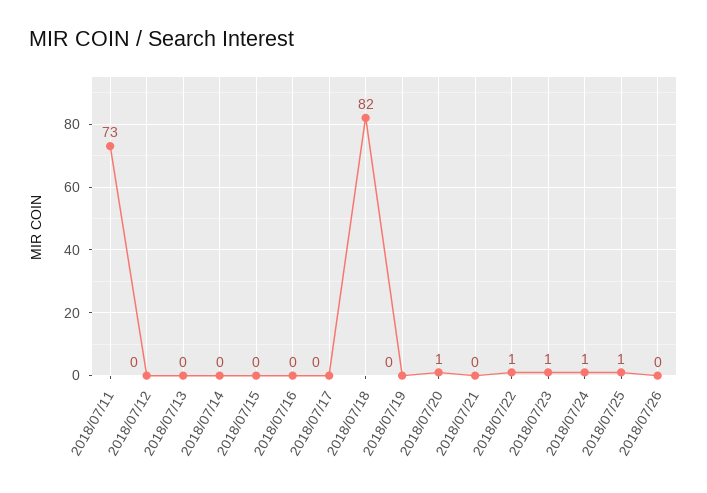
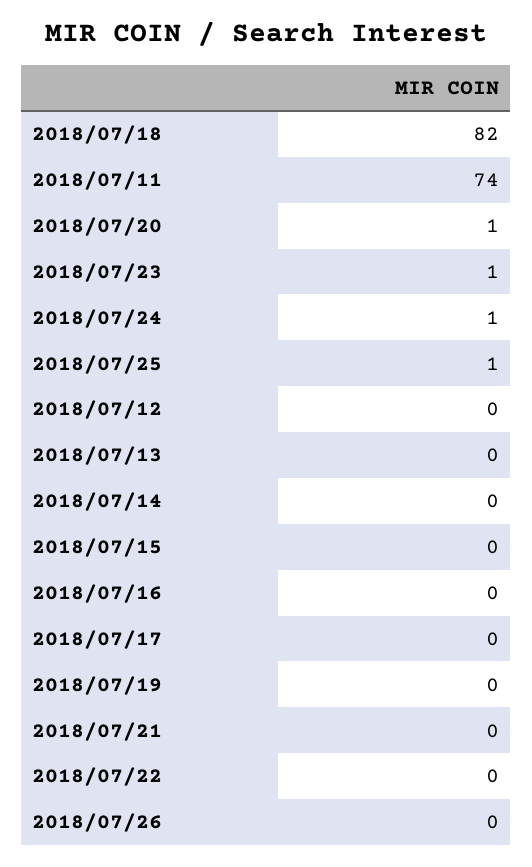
2018/07/11: 73 -> 74
2018/07/22: 1 -> 0

